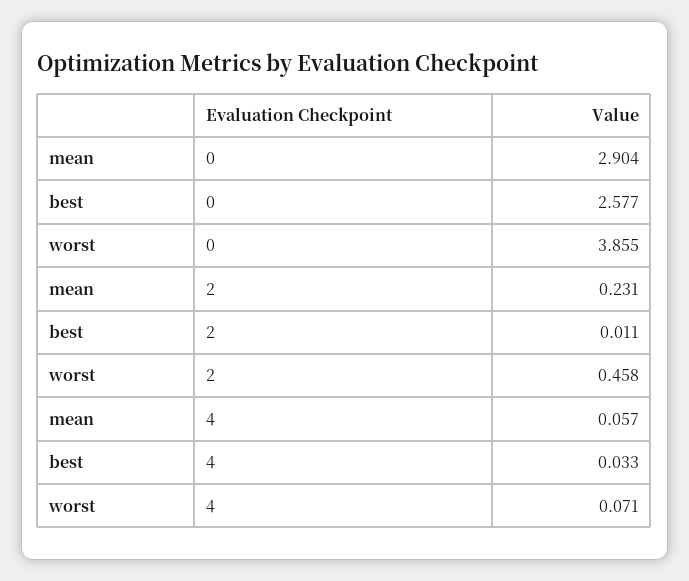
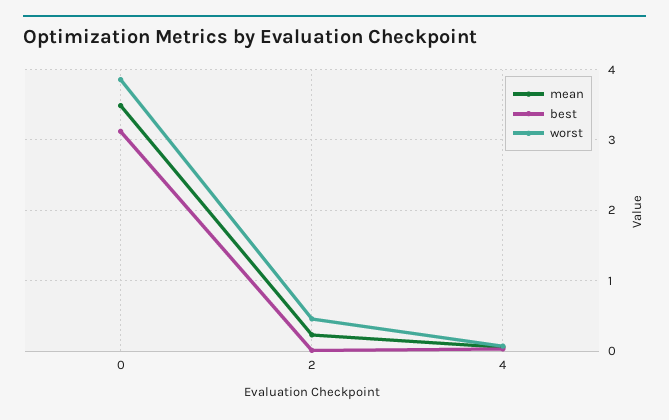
mean, 0: 2.904 -> 3.5
best, 0: 2.577 -> 3.1

